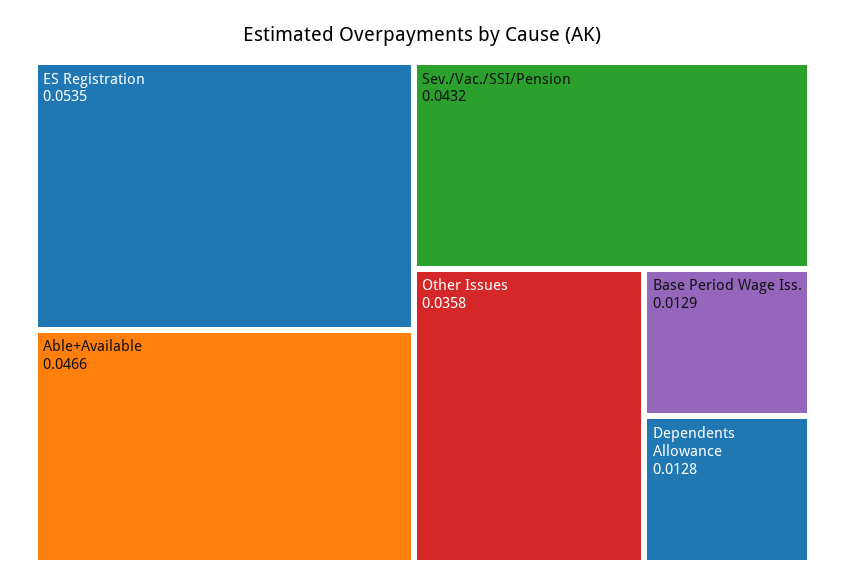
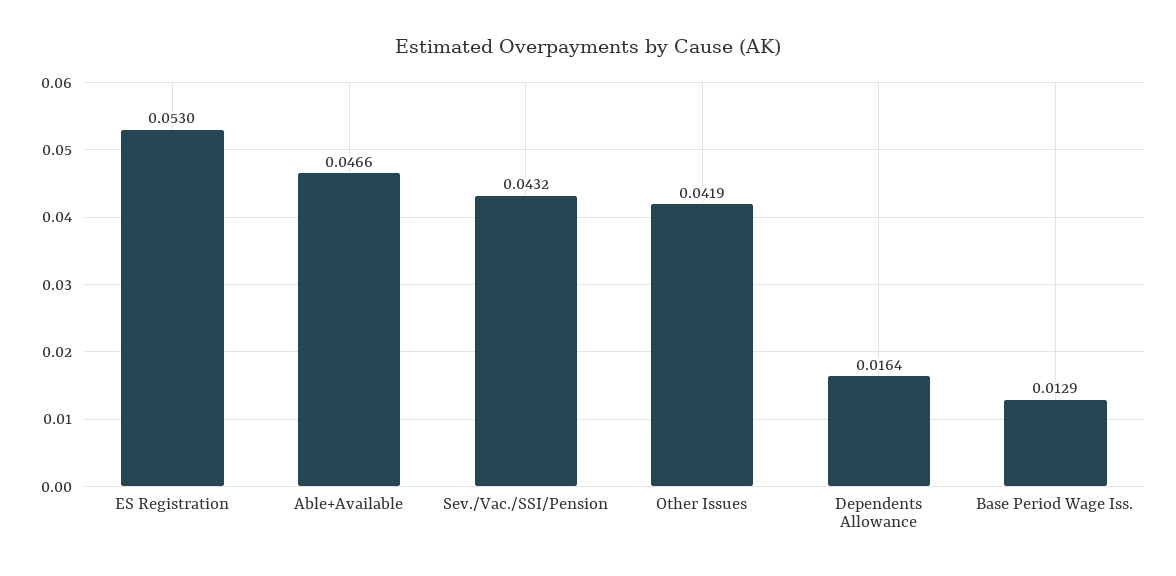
ES Registration: 0.0535 -> 0.053
Other Issues: 0.0358 -> 0.0419
Dependents Allowance: 0.0128 -> 0.0164

